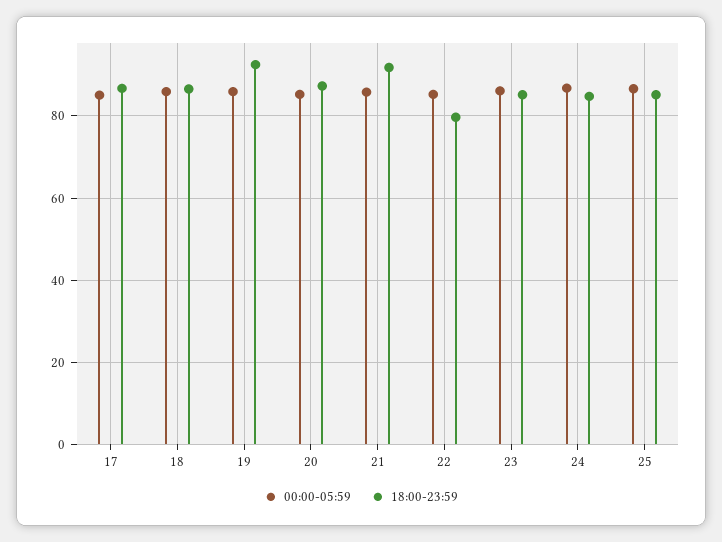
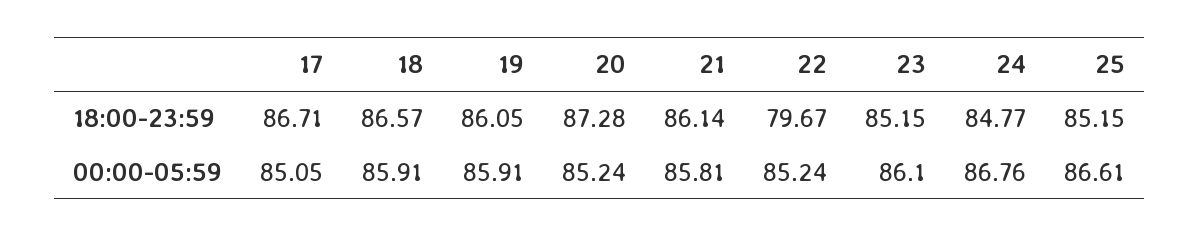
18:00-23:59, 19: 92 -> 86.05
18:00-23:59, 21: 92 -> 86.14

